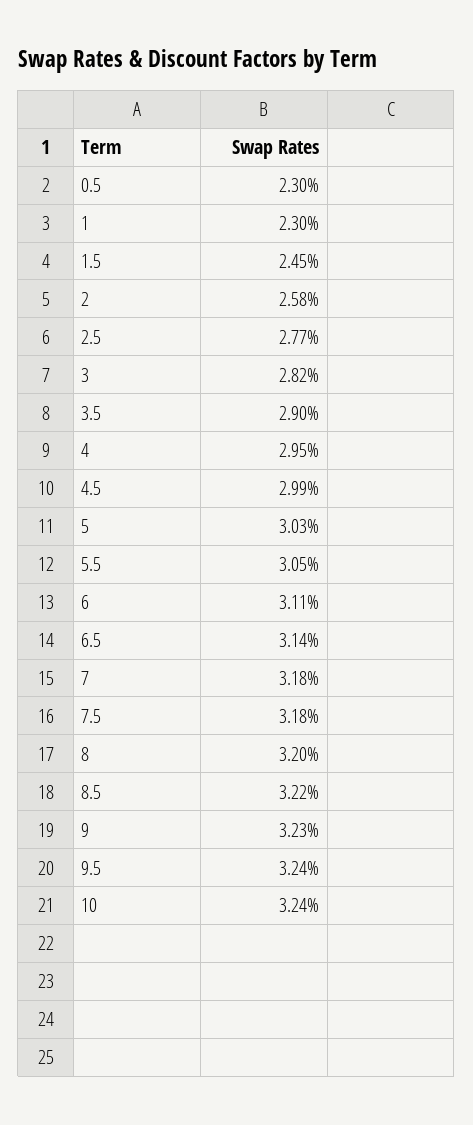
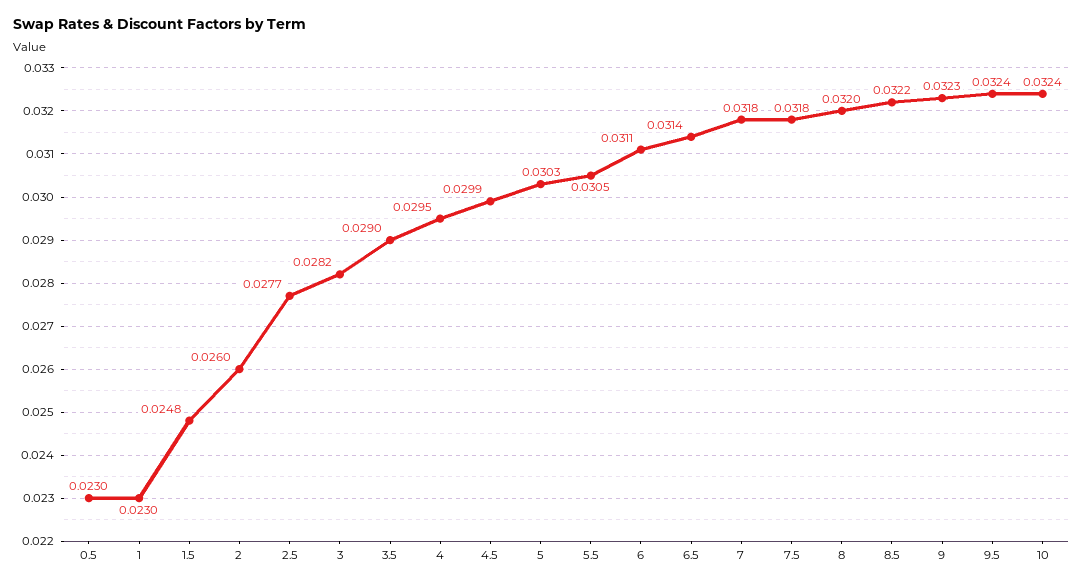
1.5: 0.0245 -> 0.0248
2: 0.0258 -> 0.026

